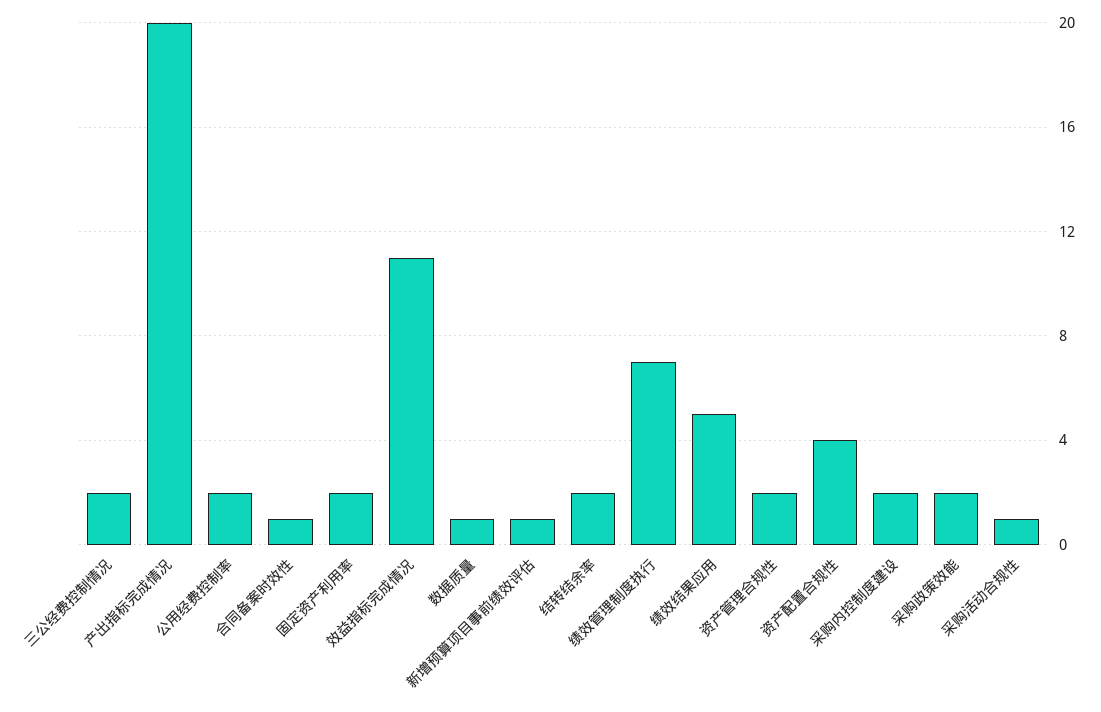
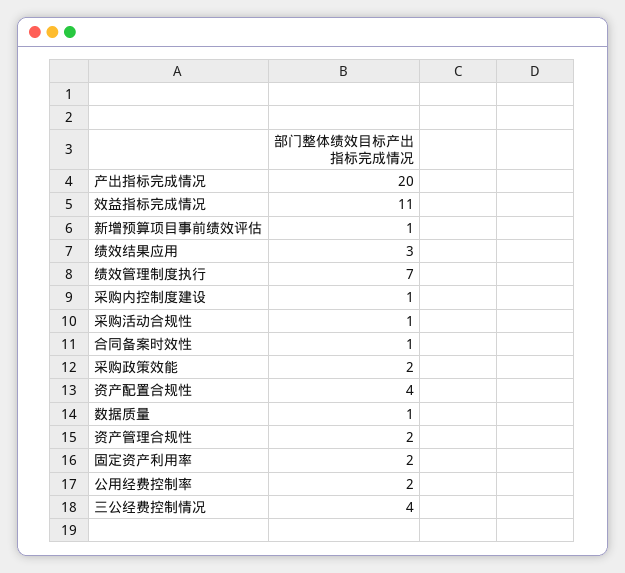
三公经费控制情况: 2 -> 4
结转结余率: 2 -> none
绩效结果应用: 5 -> 3
采购内控制度建设: 2 -> 1

